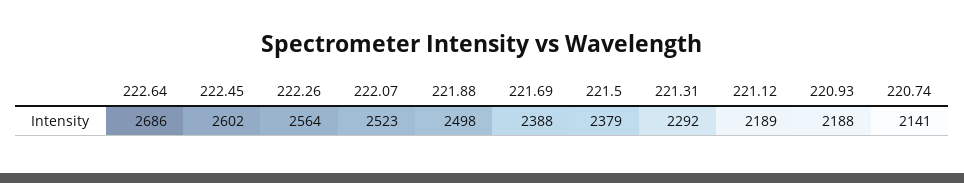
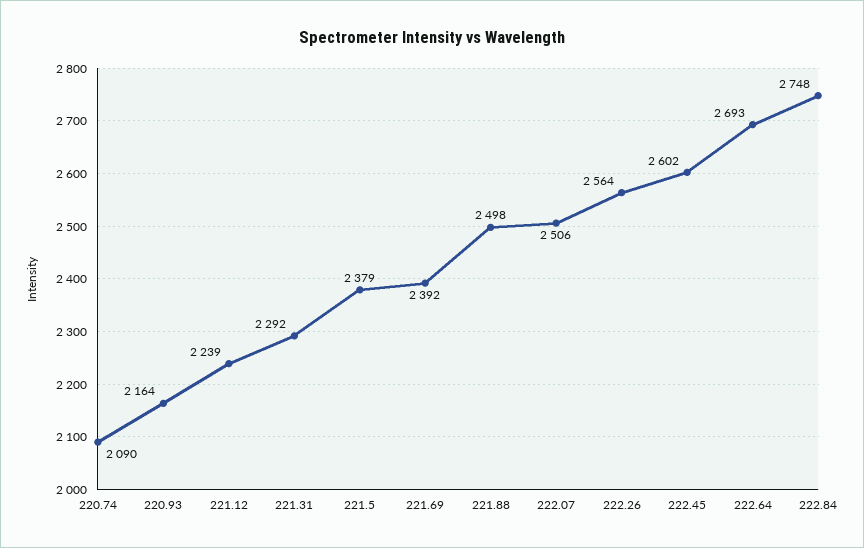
222.64: 2686 -> 2693
222.07: 2523 -> 2506
221.69: 2388 -> 2392
221.12: 2189 -> 2239
220.93: 2188 -> 2164
220.74: 2141 -> 2090
222.84: none -> 2748

